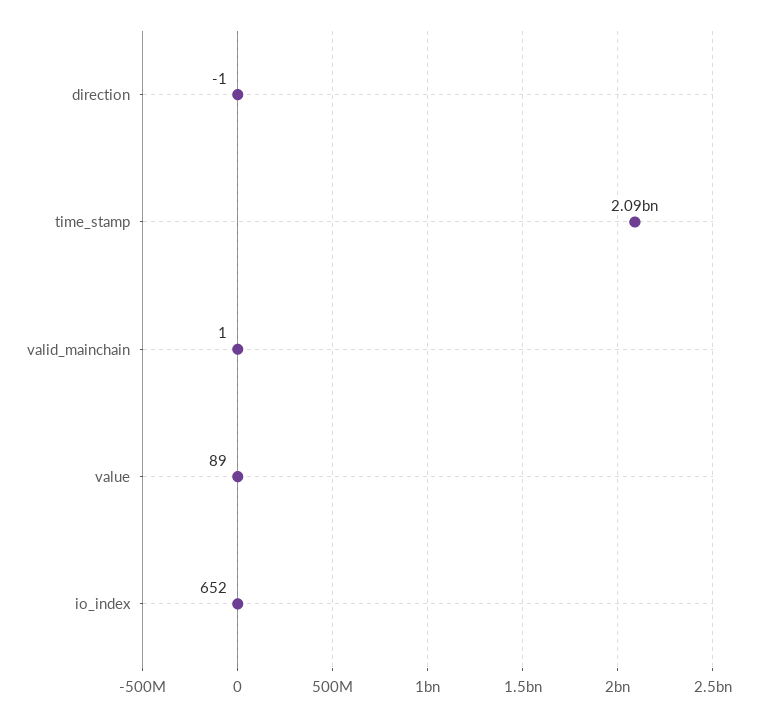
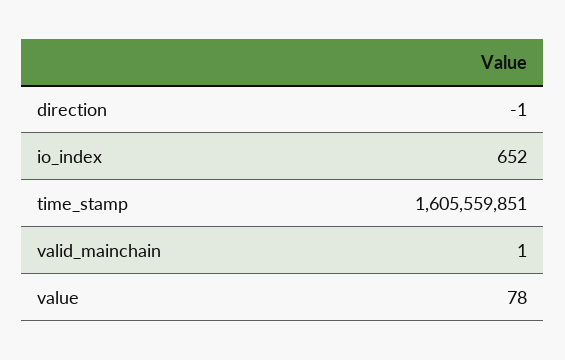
time_stamp: 2090000000 -> 1605559851
value: 89 -> 78

